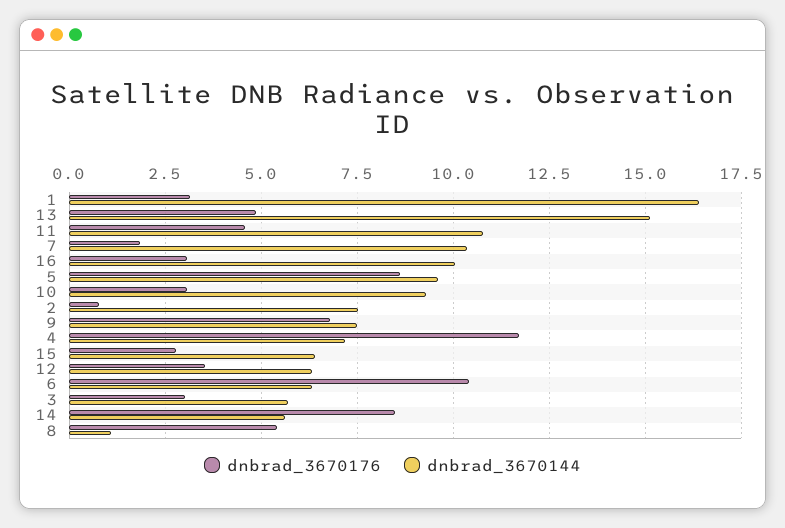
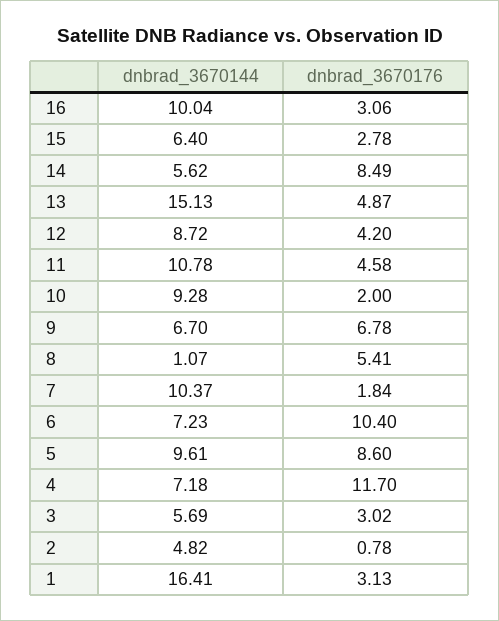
dnbrad_3670176, 10: 3 -> 2
dnbrad_3670144, 2: 7.5 -> 4.82
dnbrad_3670144, 9: 7.5 -> 6.7
dnbrad_3670176, 12: 3.5 -> 4.2
dnbrad_3670144, 12: 6.25 -> 8.72
dnbrad_3670144, 6: 6.25 -> 7.23

